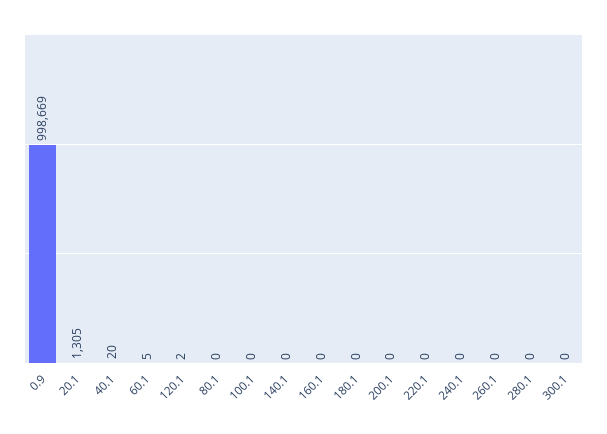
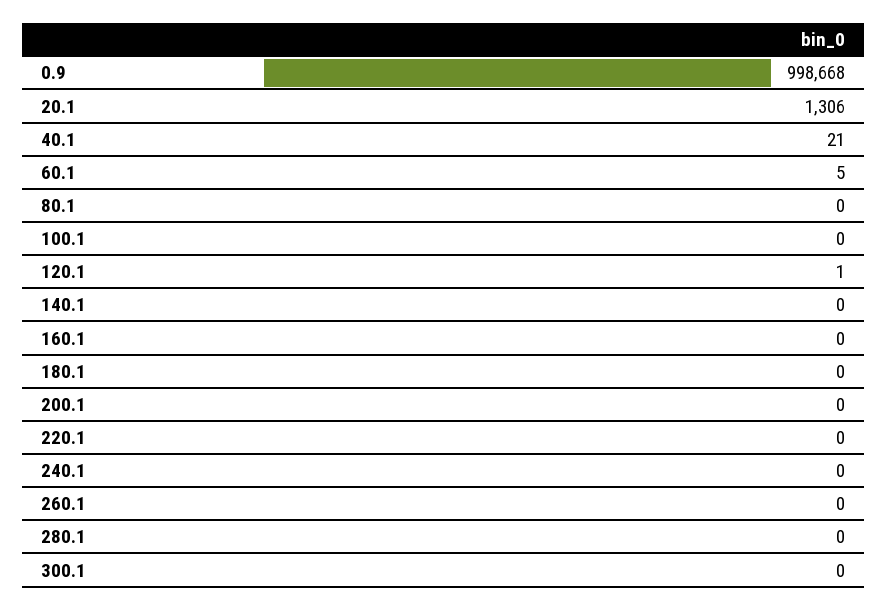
0.9: 998669 -> 998668
20.1: 1305 -> 1306
40.1: 20 -> 21
120.1: 2 -> 1

